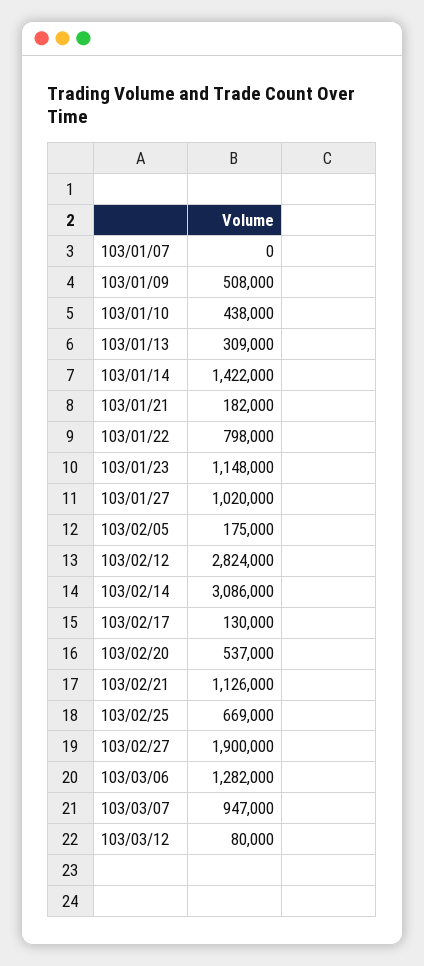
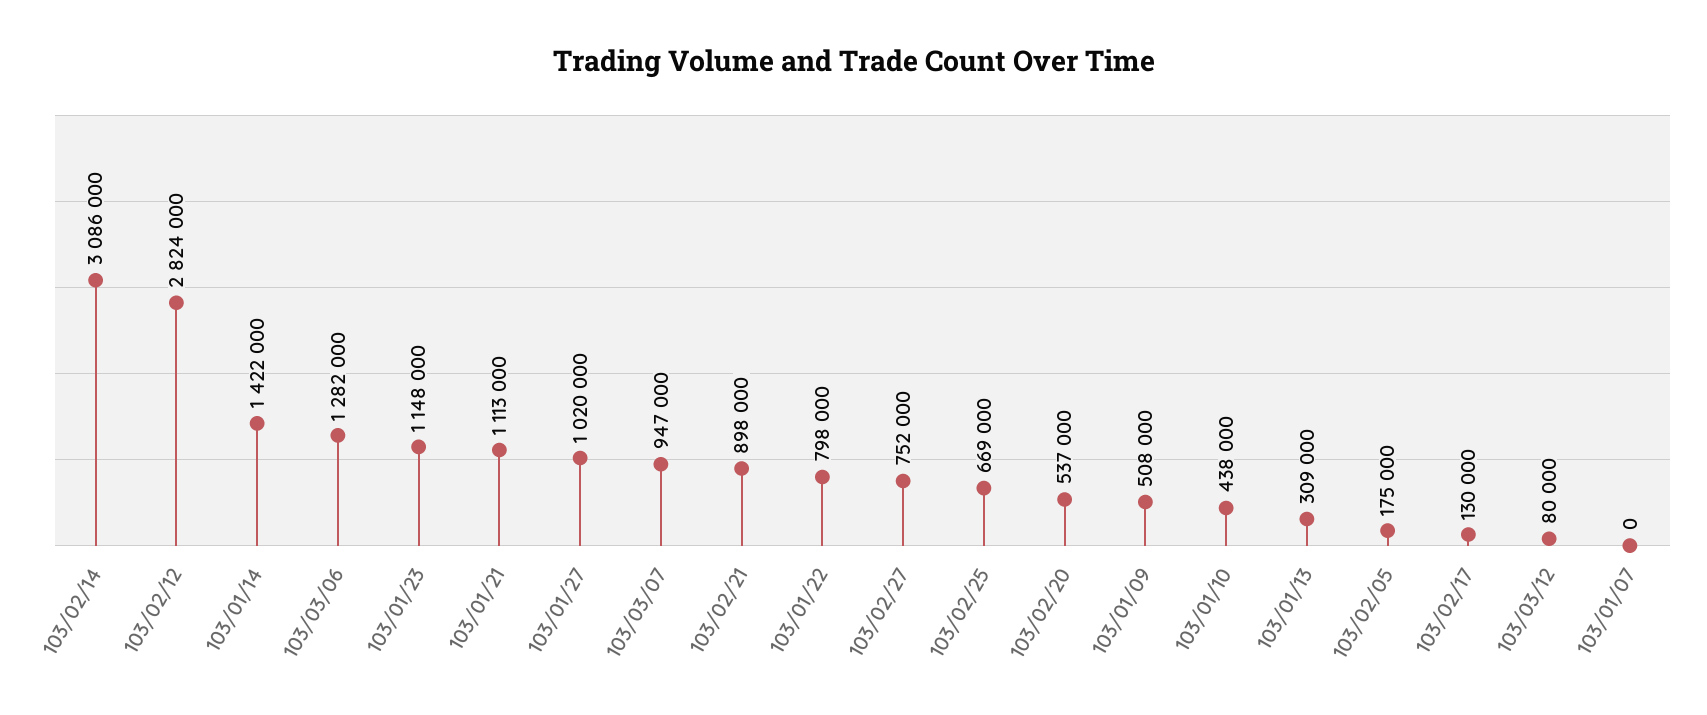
103/01/21: 182000 -> 1113000
103/02/21: 1126000 -> 898000
103/02/27: 1900000 -> 752000

